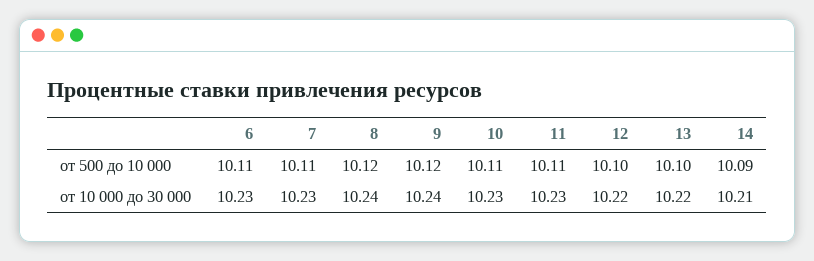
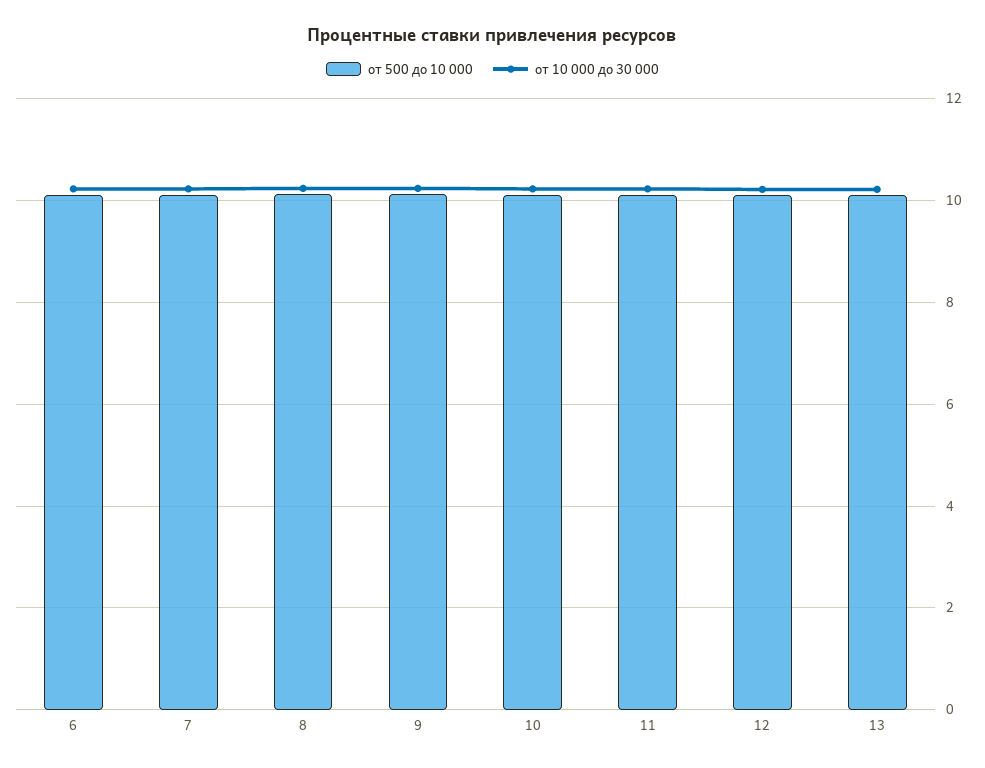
от 500 до 10 000, 14: 10.09 -> none
от 10 000 до 30 000, 14: 10.21 -> none

